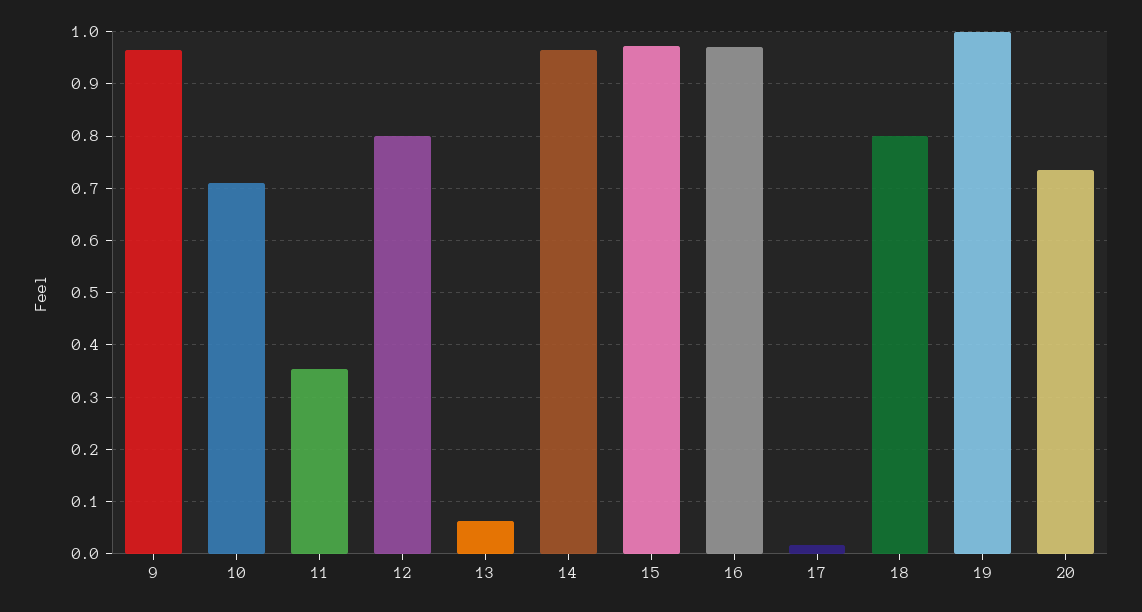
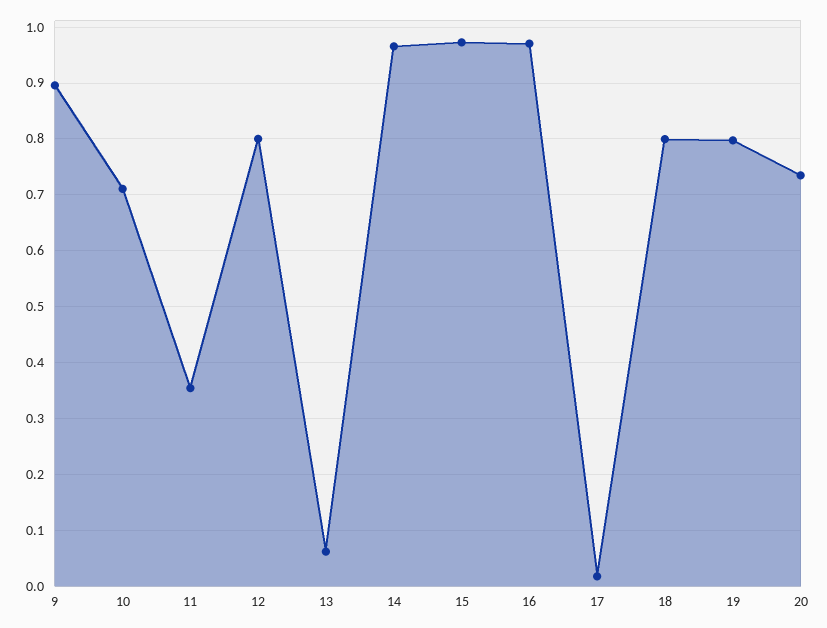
9: 0.96 -> 0.9
19: 1 -> 0.8

